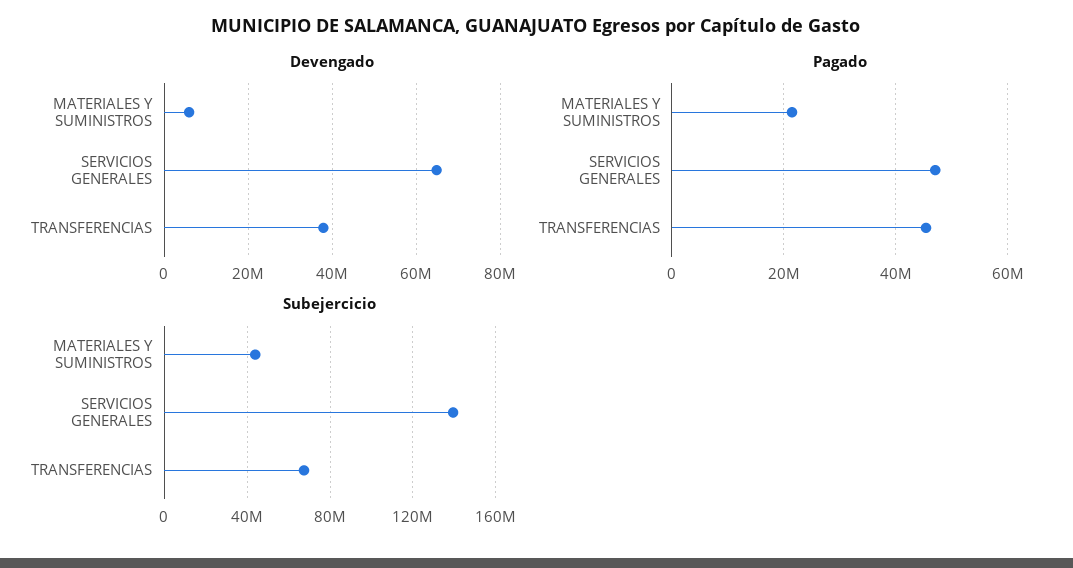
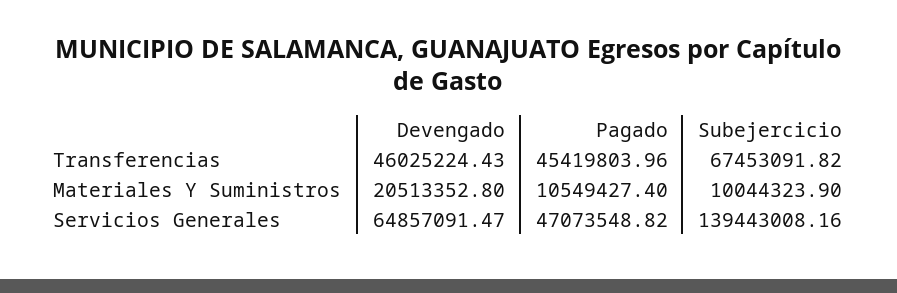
Devengado, MATERIALES Y SUMINISTROS: 6000000 -> 20513352.8
Devengado, TRANSFERENCIAS: 38000000 -> 46025224.43
Pagado, MATERIALES Y SUMINISTROS: 22000000 -> 10549427.4
Subejercicio, MATERIALES Y SUMINISTROS: 45000000 -> 10044323.9

